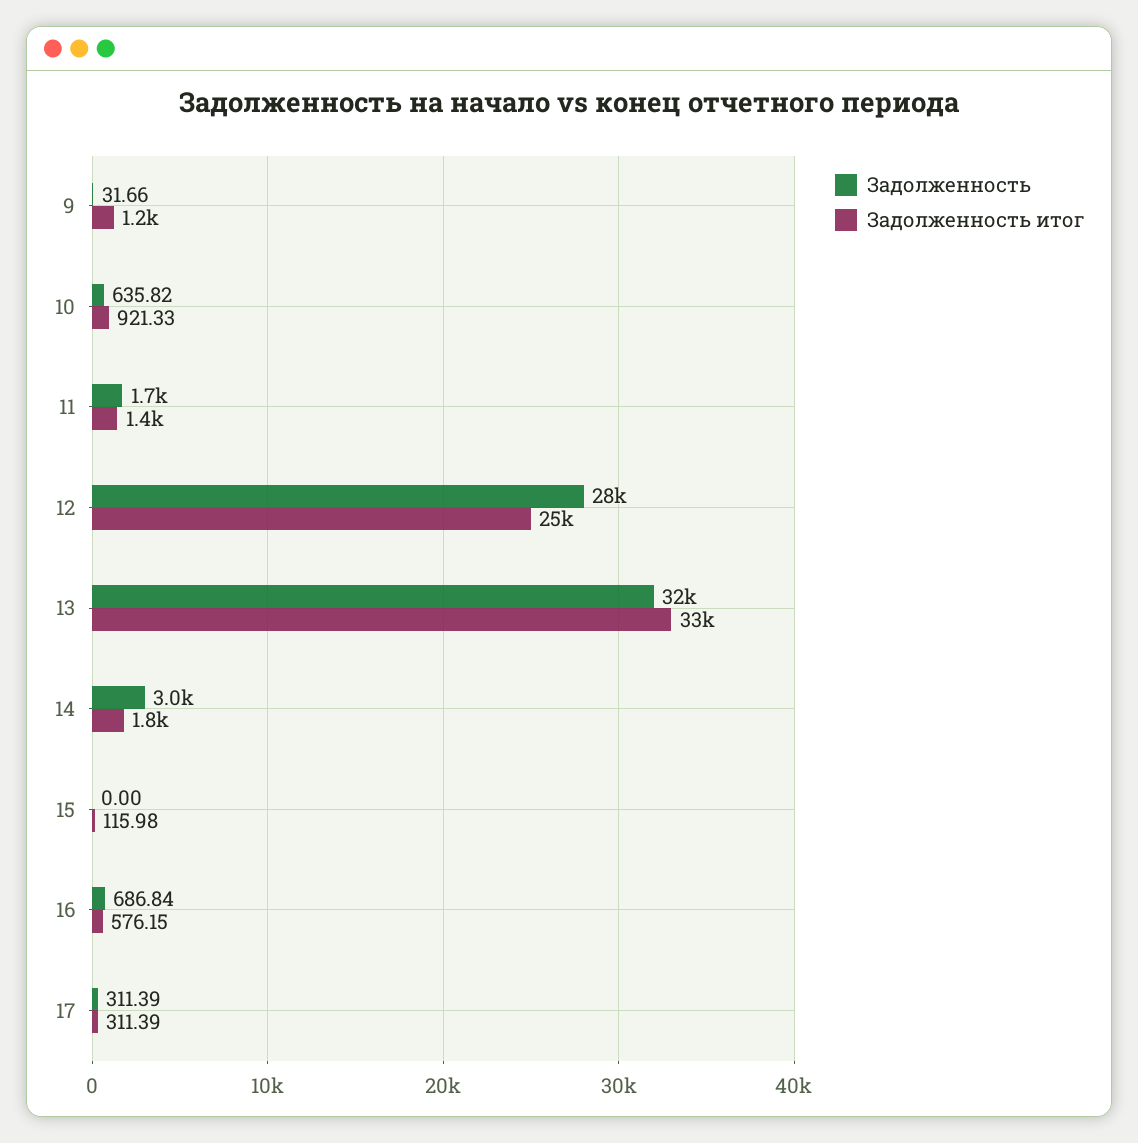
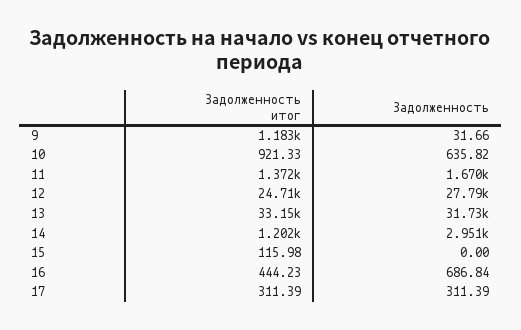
Задолженность итог, 14: 1800 -> 1202
Задолженность итог, 16: 576.15 -> 444.23

